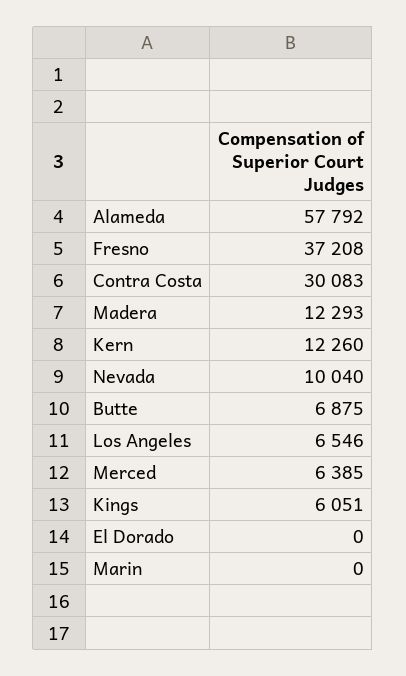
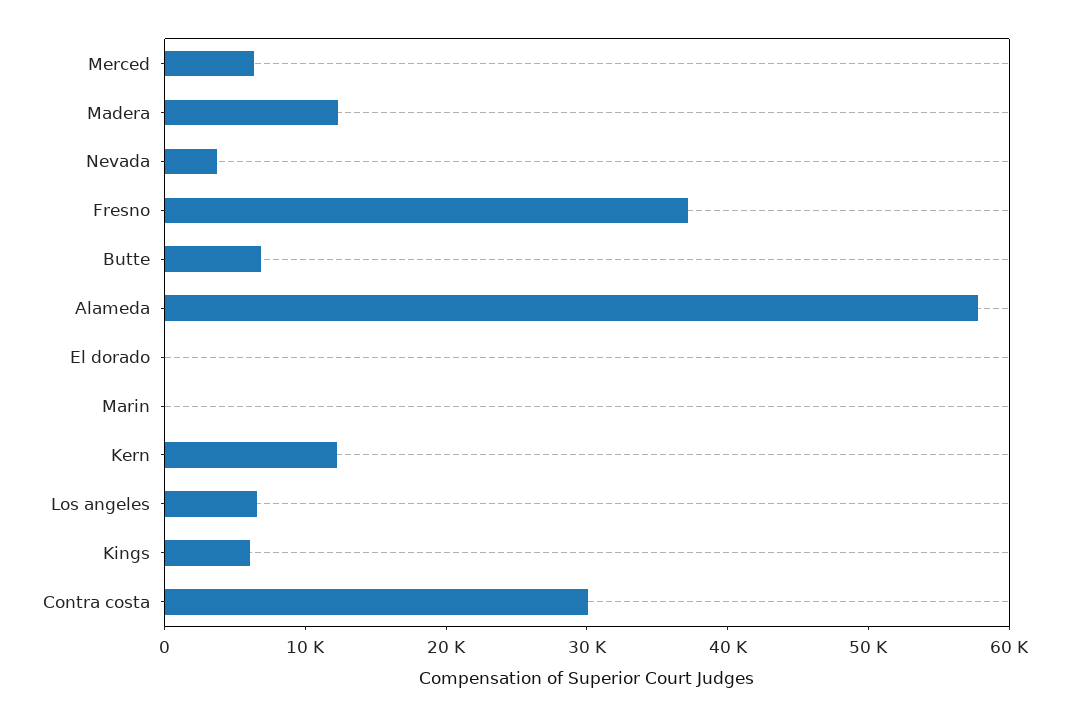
Nevada: 10040 -> 4000

